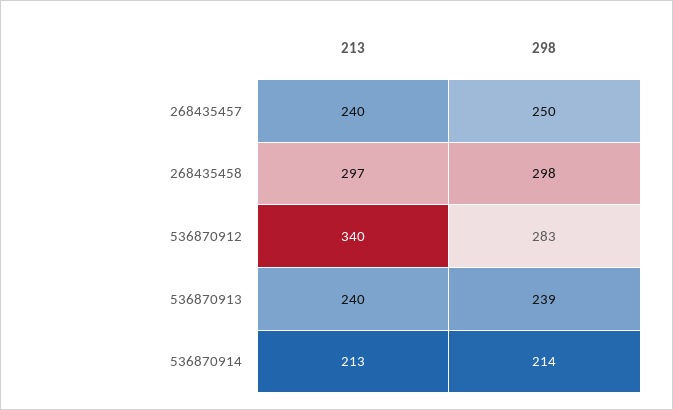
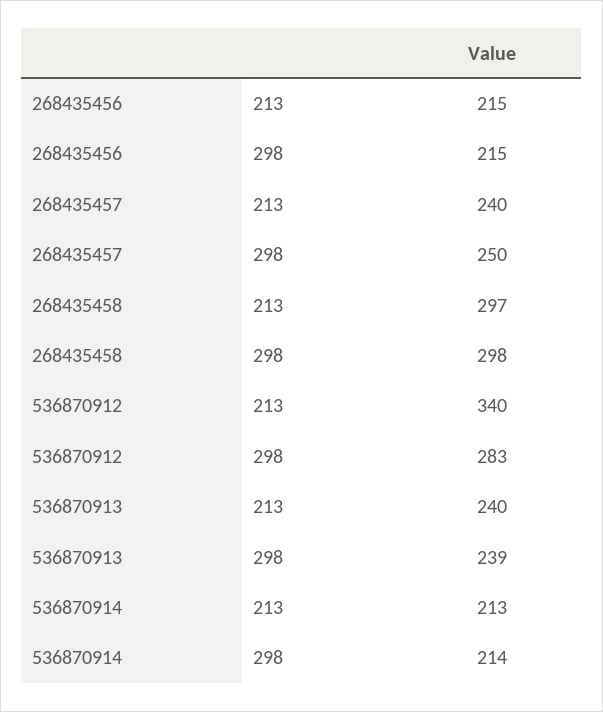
213, 268435456: none -> 215
298, 268435456: none -> 215

